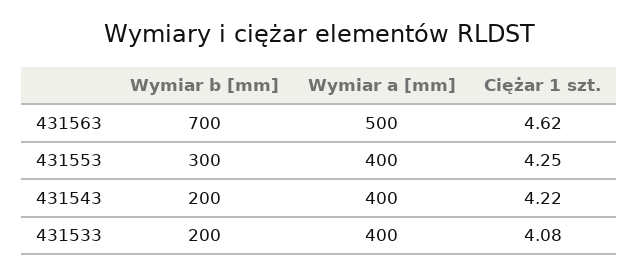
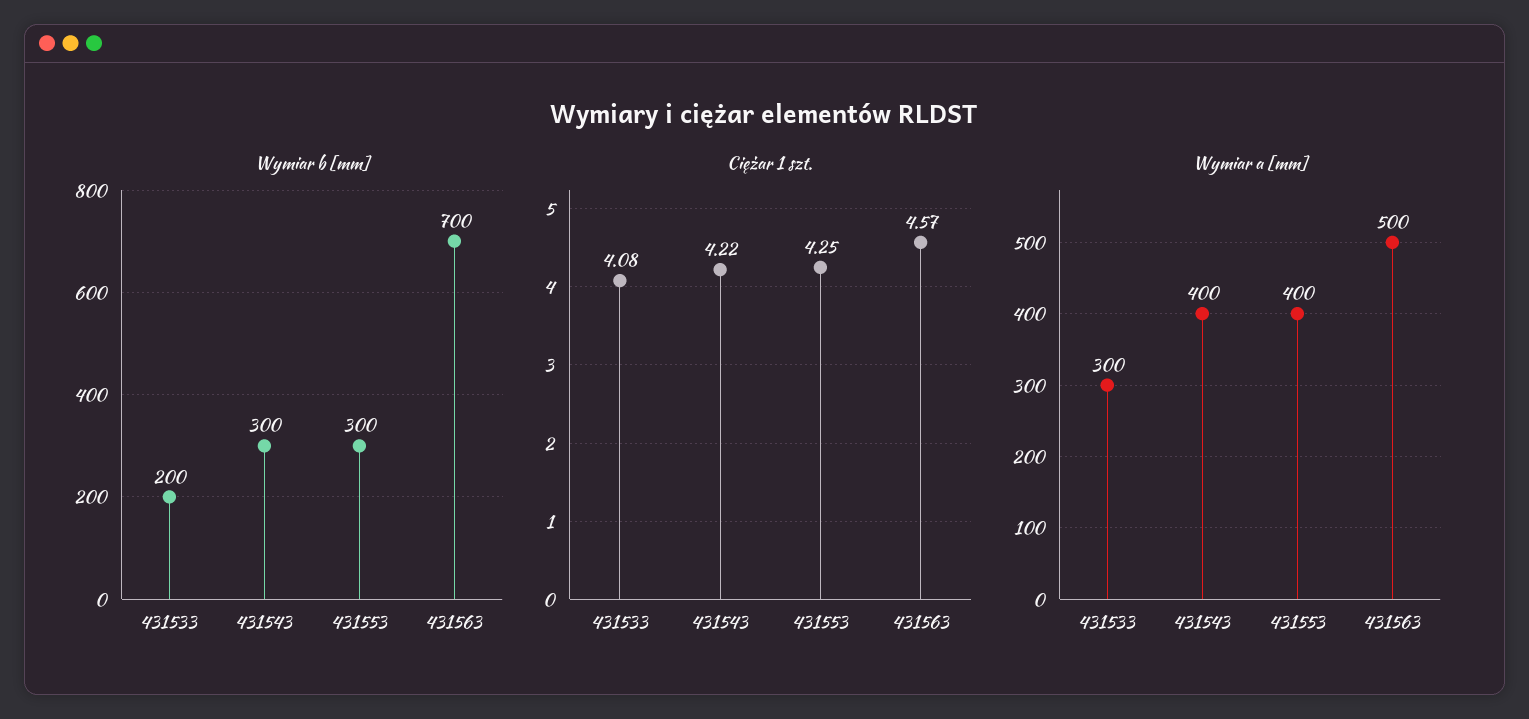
Ciężar 1 szt., 431563: 4.62 -> 4.57
Wymiar b [mm], 431543: 200 -> 300
Wymiar a [mm], 431533: 400 -> 300

